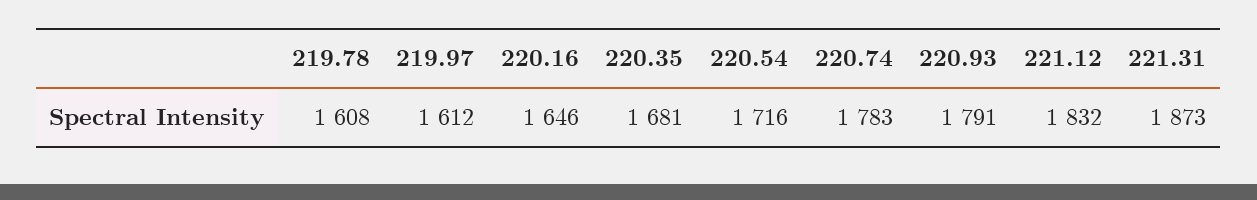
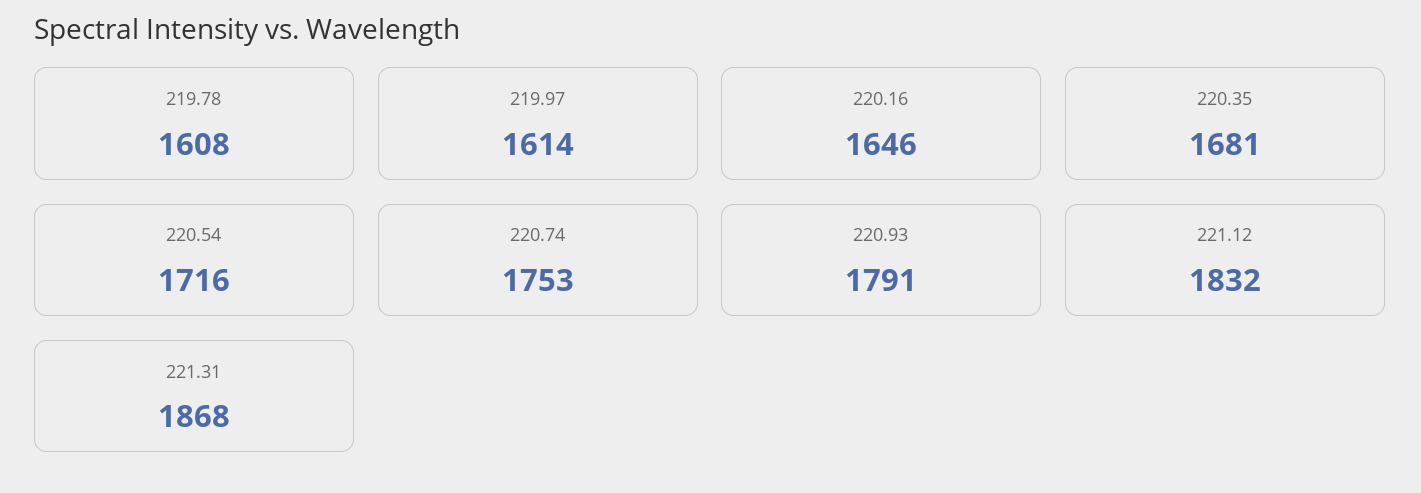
219.97: 1612 -> 1614
220.74: 1783 -> 1753
221.31: 1873 -> 1868

